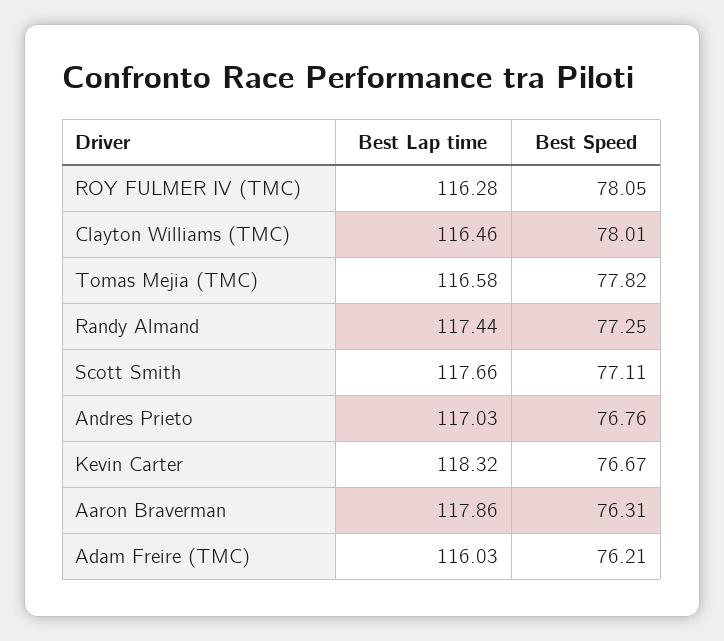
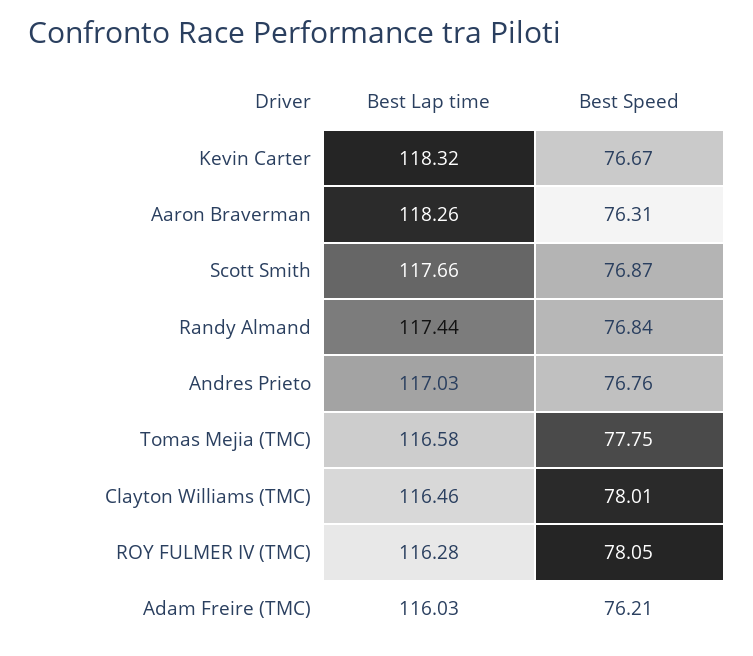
Best Speed, Tomas Mejia (TMC): 77.82 -> 77.75
Best Speed, Randy Almand: 77.25 -> 76.84
Best Speed, Scott Smith: 77.11 -> 76.87
Best Lap time, Aaron Braverman: 117.86 -> 118.26

